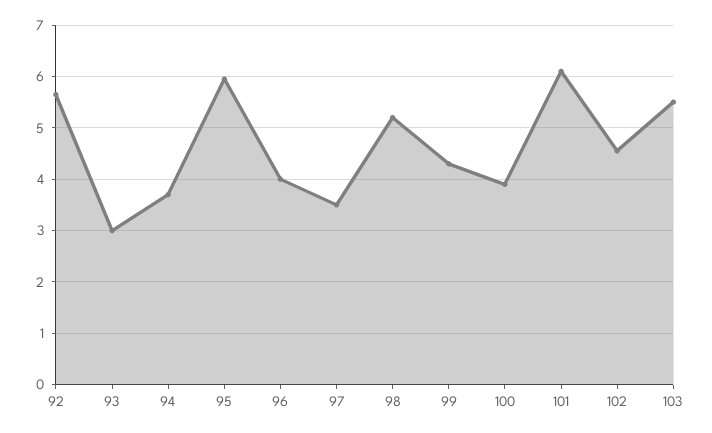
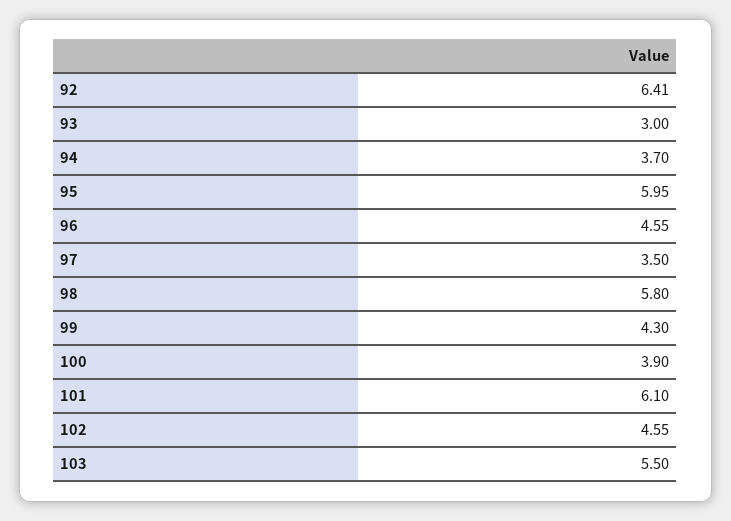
92: 5.6 -> 6.41
96: 4 -> 4.55
98: 5.2 -> 5.8

